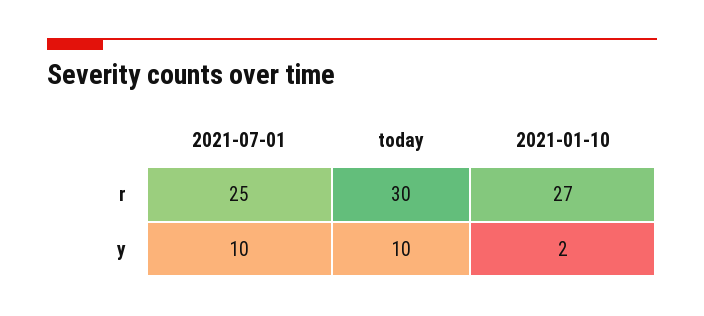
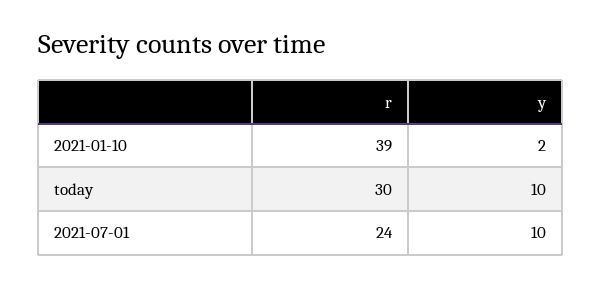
2021-07-01, r: 25 -> 24
2021-01-10, r: 27 -> 39

